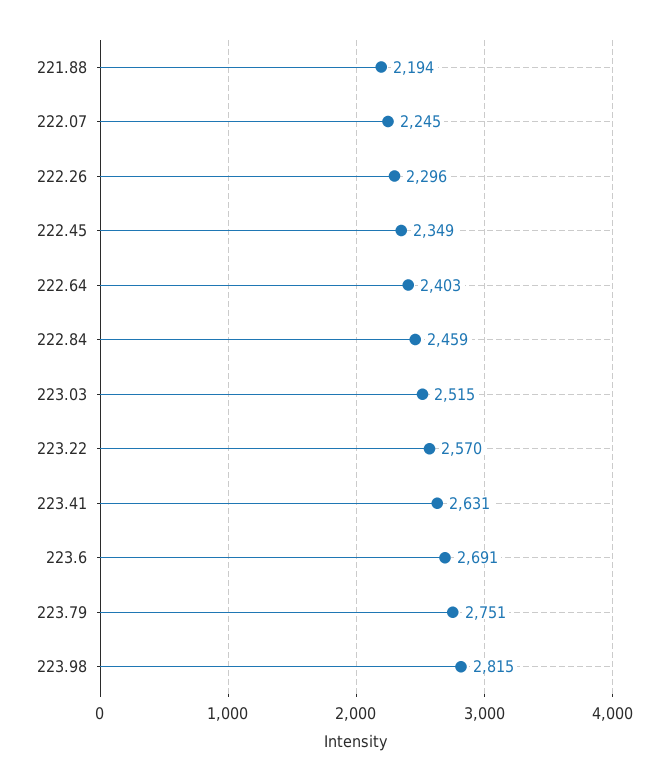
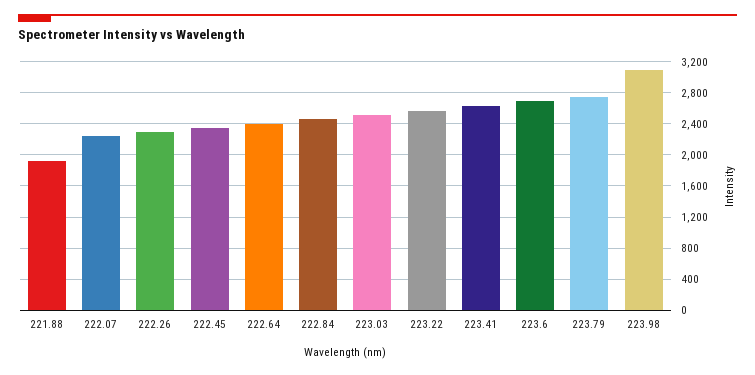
221.88: 2194 -> 1900
223.98: 2815 -> 3100

